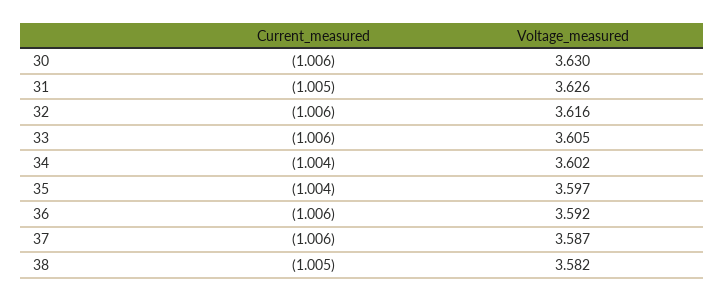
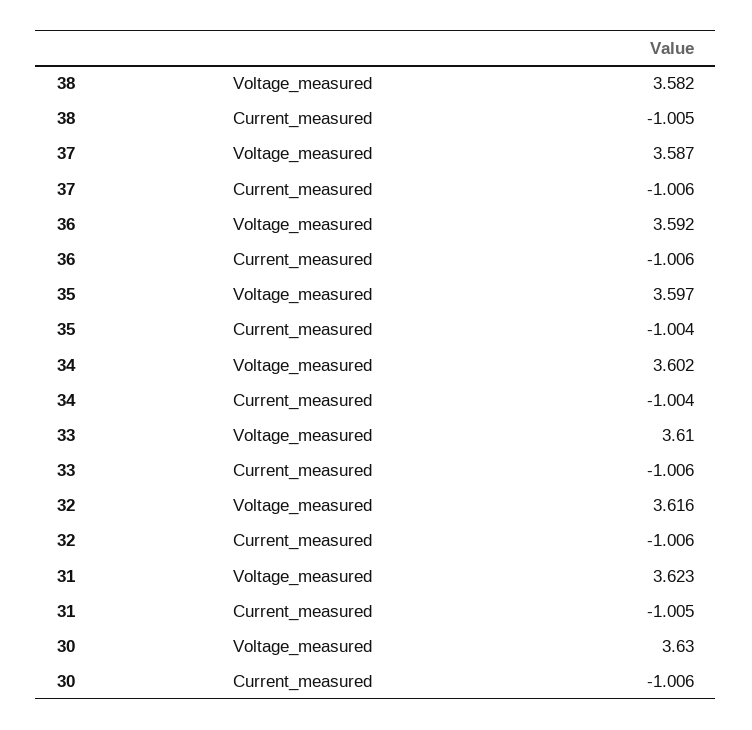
Voltage_measured, 31: 3.626 -> 3.623
Voltage_measured, 33: 3.605 -> 3.61

